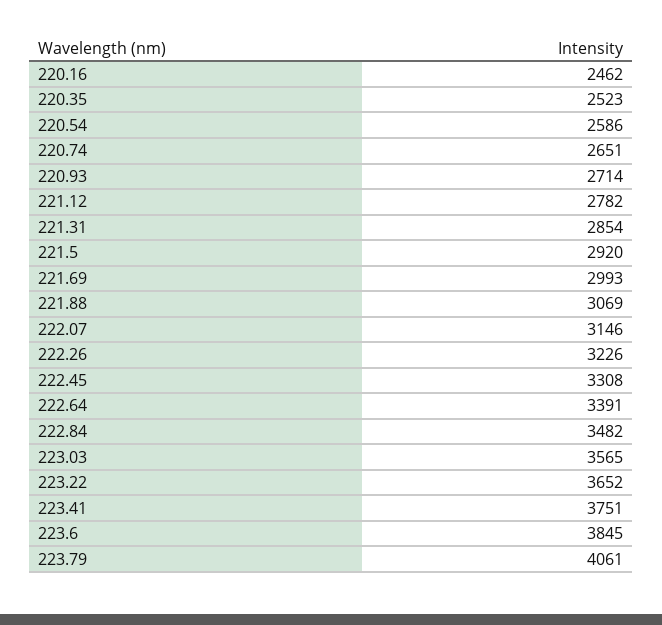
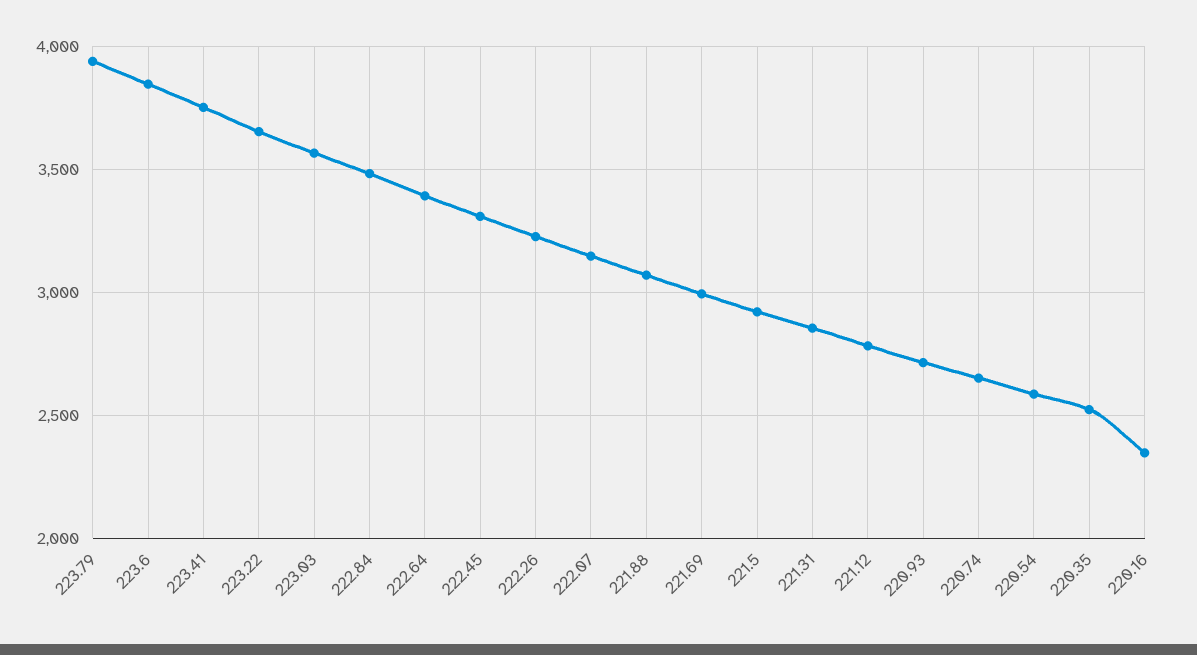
220.16: 2462 -> 2350
223.79: 4061 -> 3950

